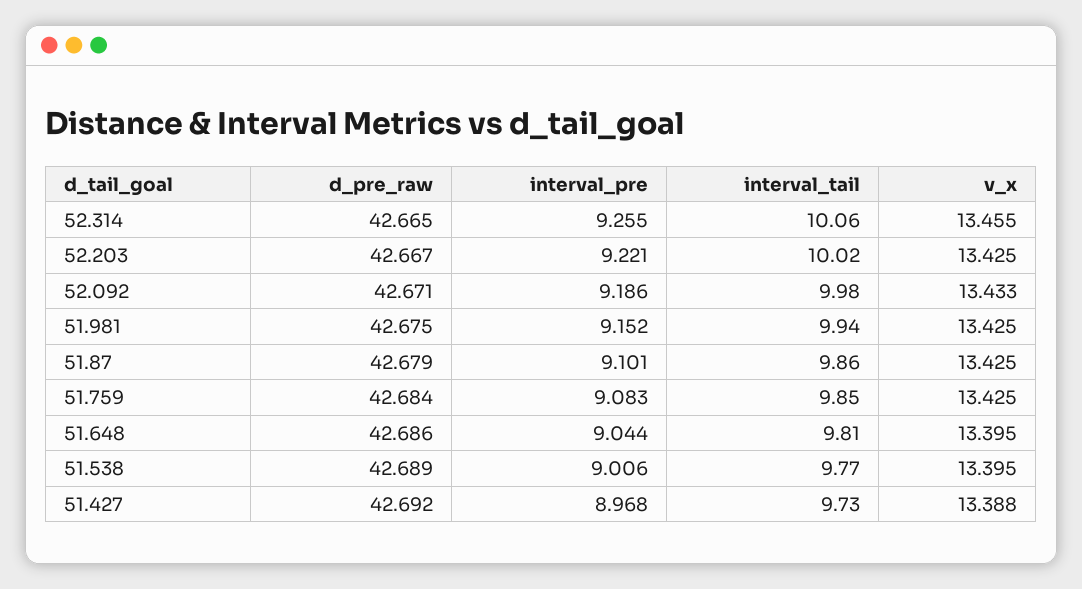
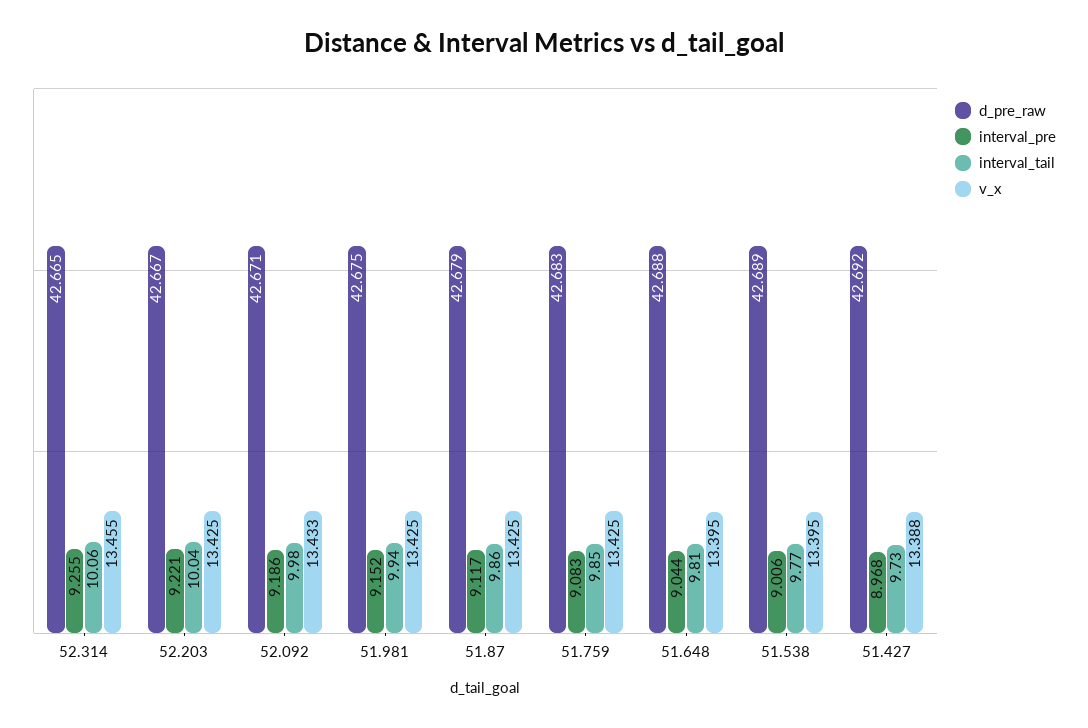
interval_tail, 52.203: 10.02 -> 10.04
interval_pre, 51.87: 9.101 -> 9.117
d_pre_raw, 51.759: 42.684 -> 42.683
d_pre_raw, 51.648: 42.686 -> 42.688

